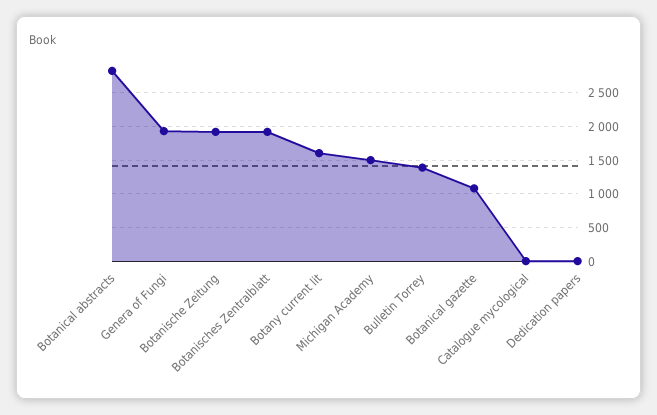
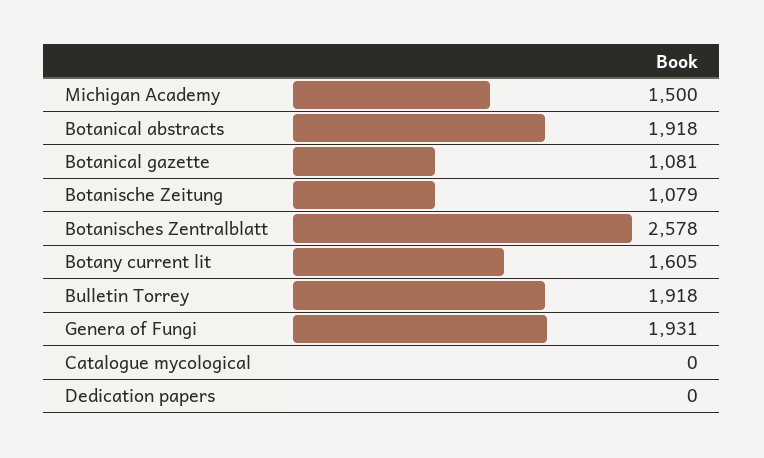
Botanical abstracts: 2800 -> 1918
Botanische Zeitung: 1900 -> 1079
Botanisches Zentralblatt: 1900 -> 2578
Bulletin Torrey: 1400 -> 1918

